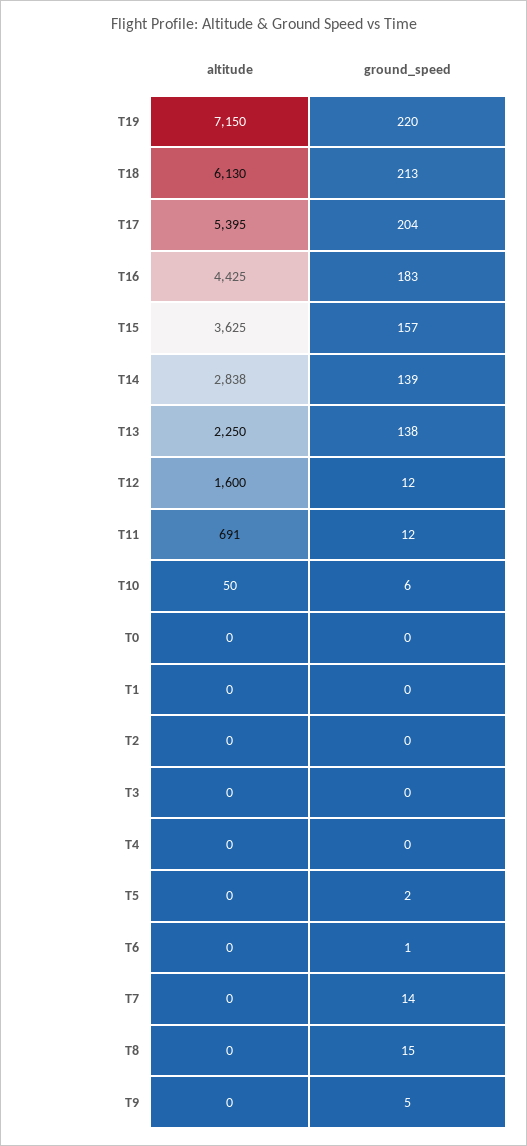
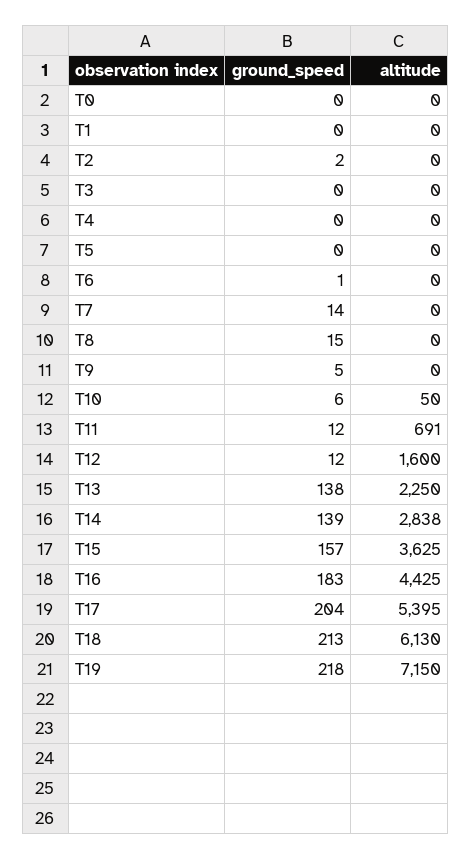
ground_speed, T19: 220 -> 218
ground_speed, T2: 0 -> 2
ground_speed, T5: 2 -> 0

